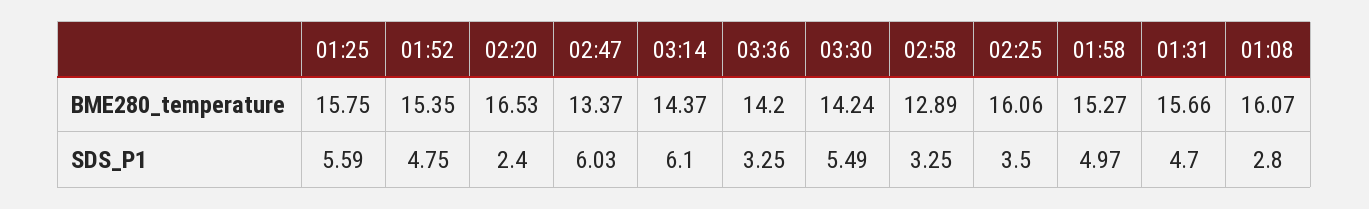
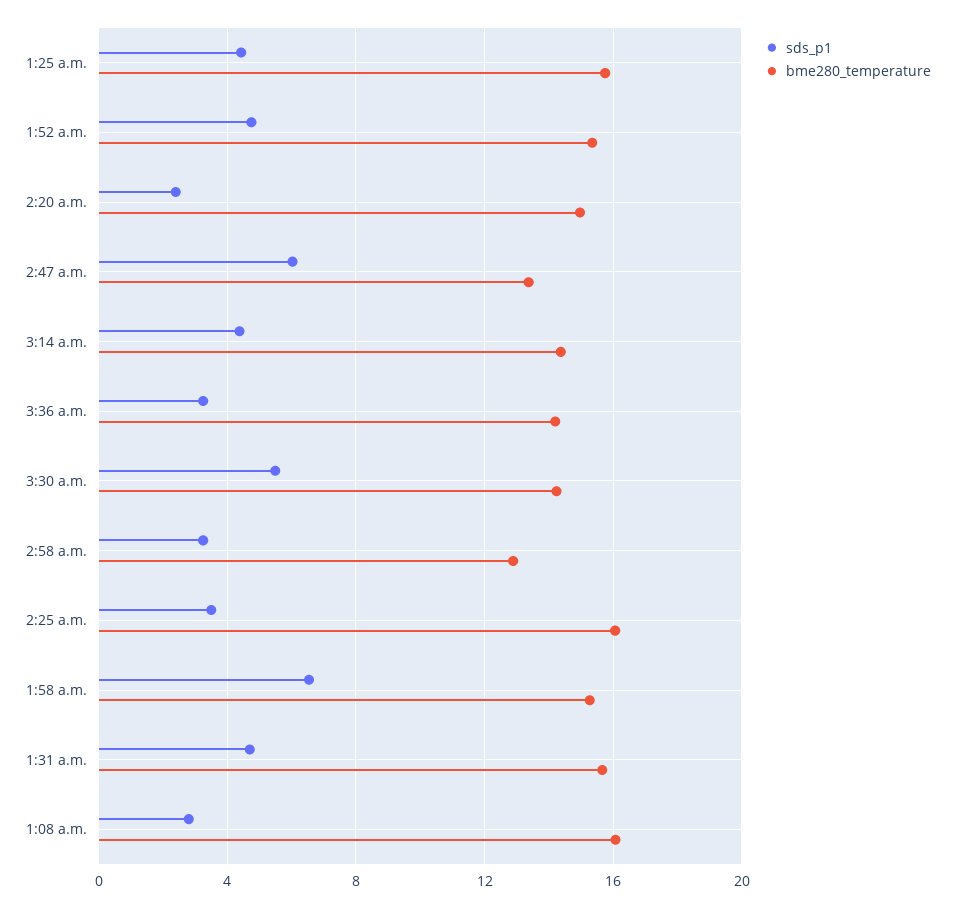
BME280_temperature, 02:20: 16.53 -> 15
SDS_P1, 01:25: 5.59 -> 4.5
SDS_P1, 03:14: 6.1 -> 4.5
SDS_P1, 01:58: 4.97 -> 6.5

